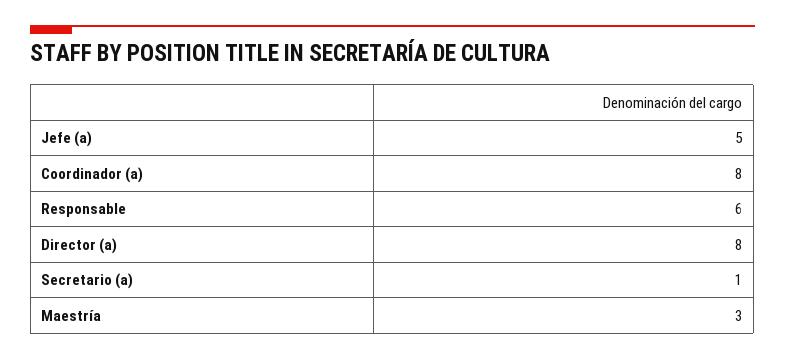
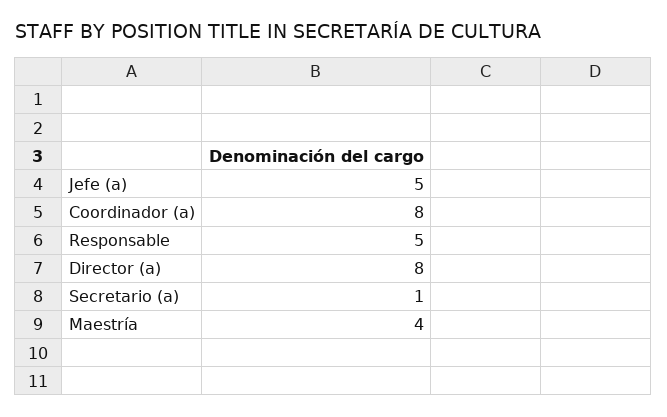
Responsable: 6 -> 5
Maestría: 3 -> 4

